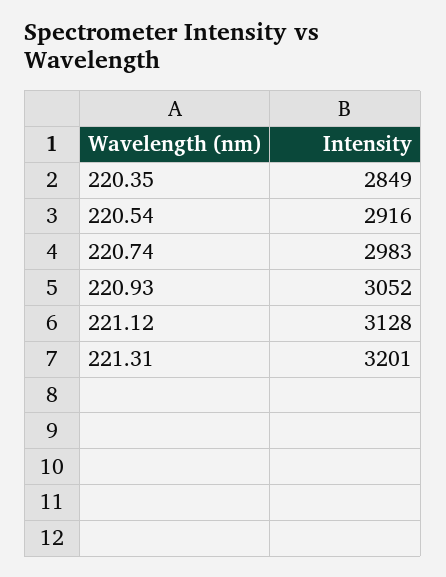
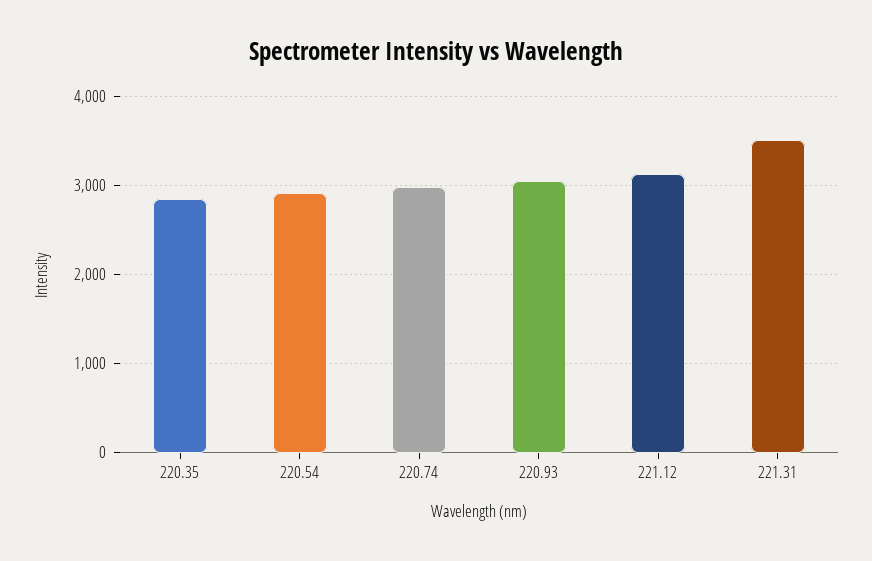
221.31: 3201 -> 3500

